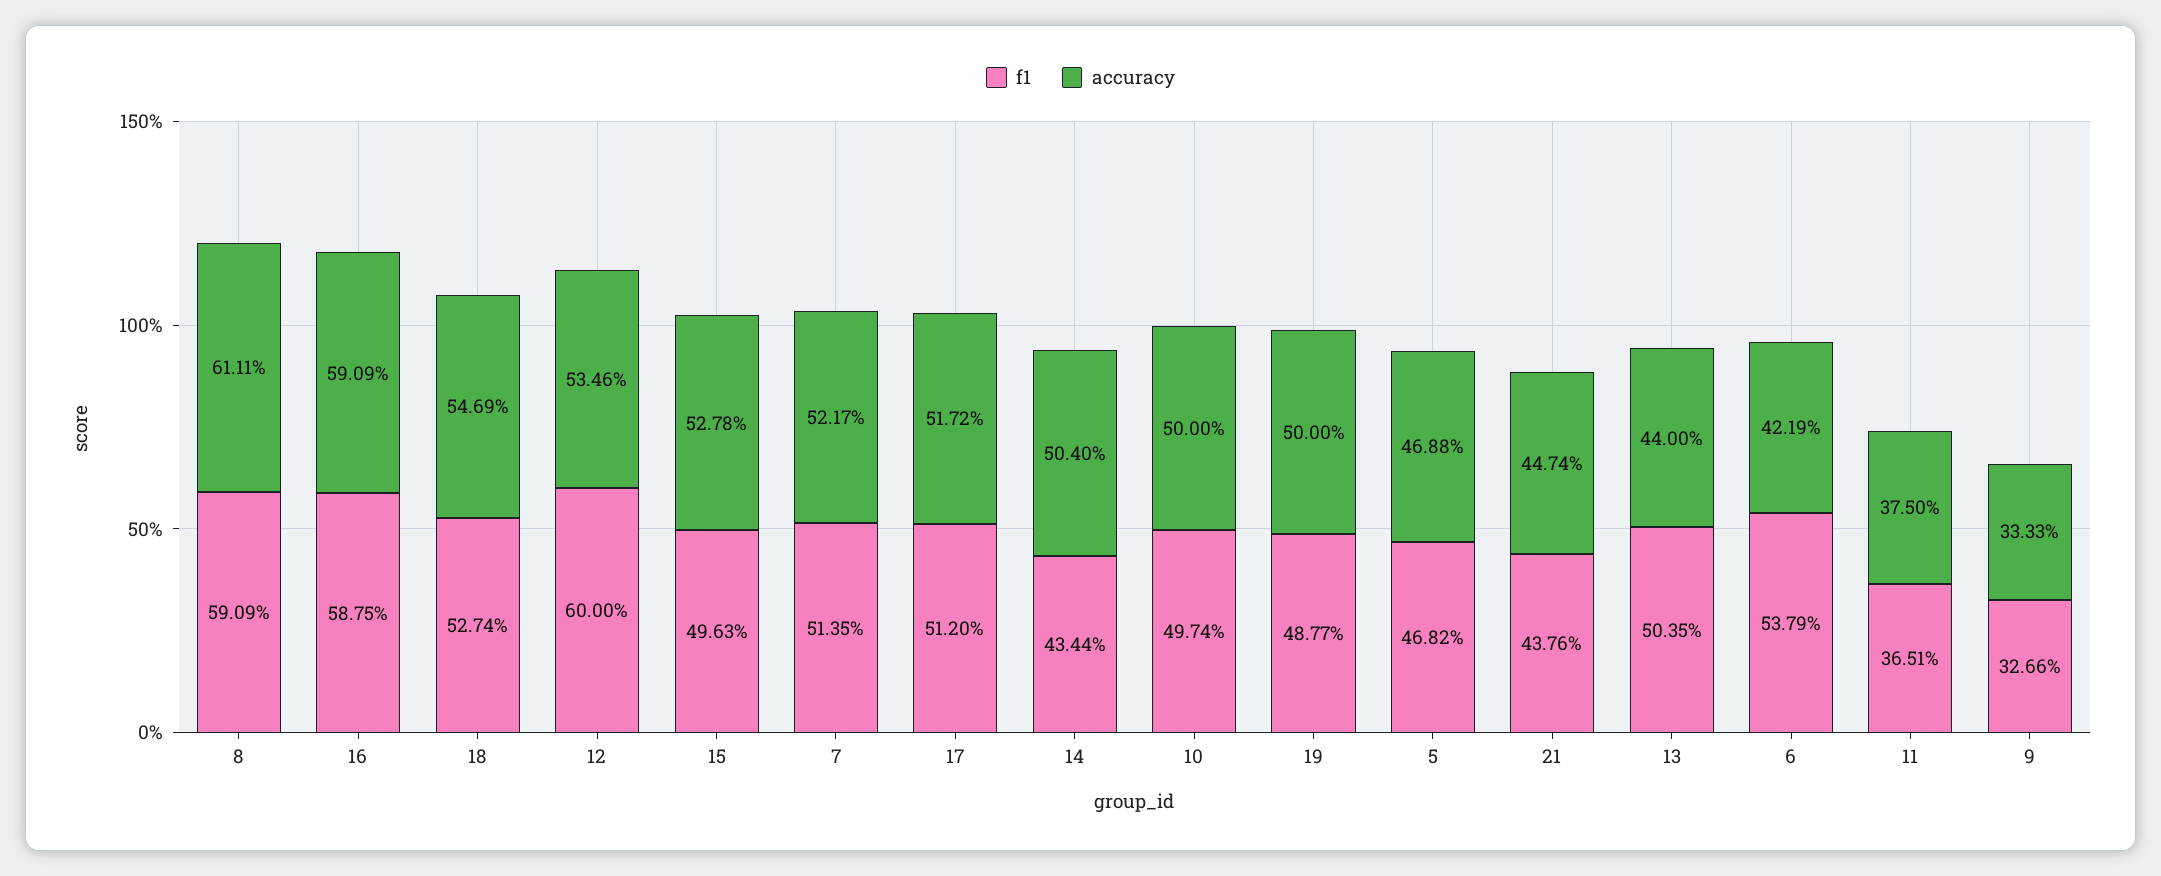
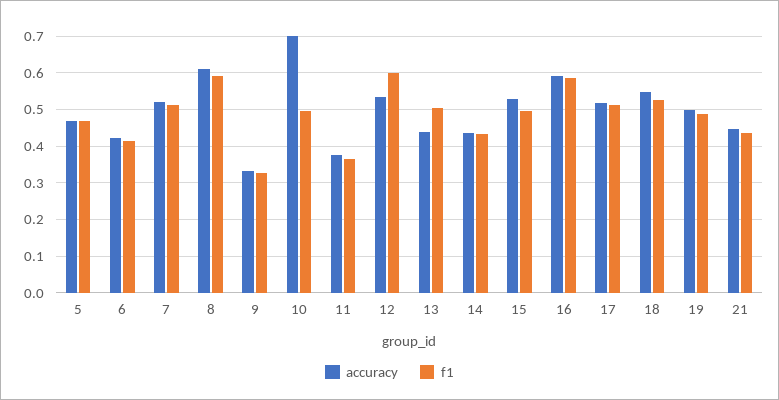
accuracy, 14: 0.504 -> 0.44
accuracy, 10: 0.5 -> 0.7
f1, 6: 0.5379 -> 0.42

